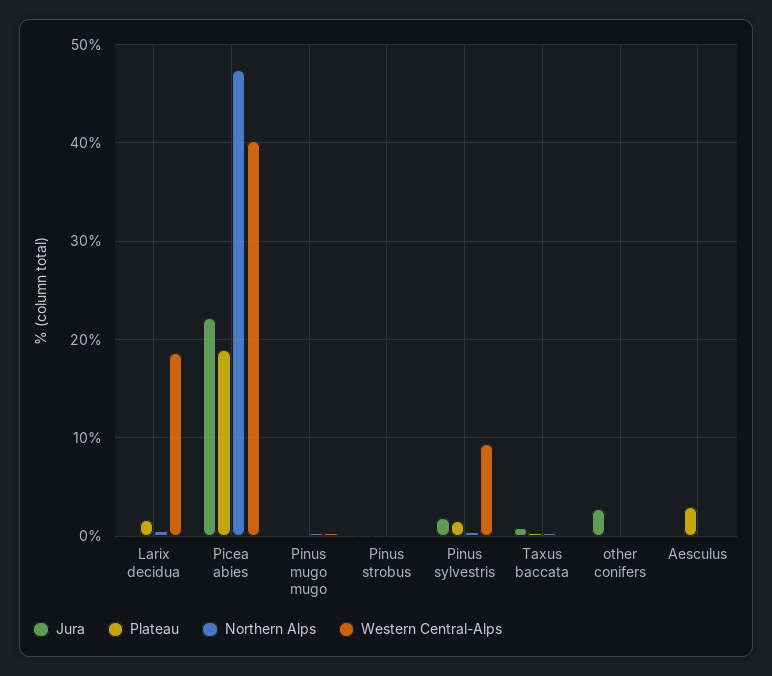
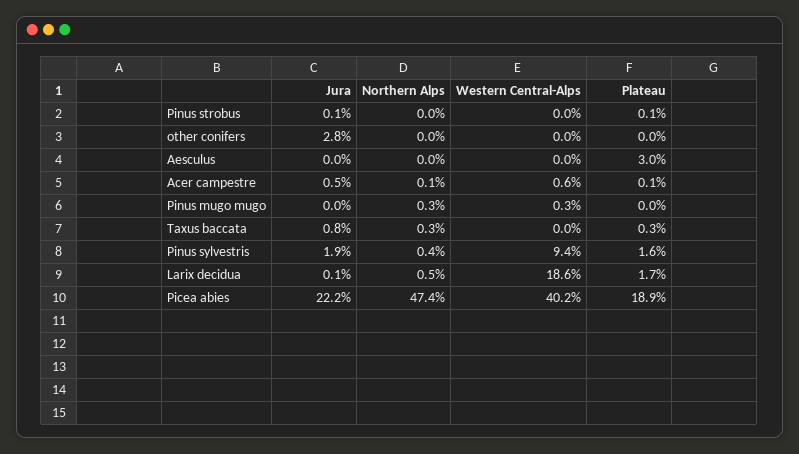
Jura, Acer campestre: none -> 0.5
Northern Alps, Acer campestre: none -> 0.1
Western Central-Alps, Acer campestre: none -> 0.6
Plateau, Acer campestre: none -> 0.1

